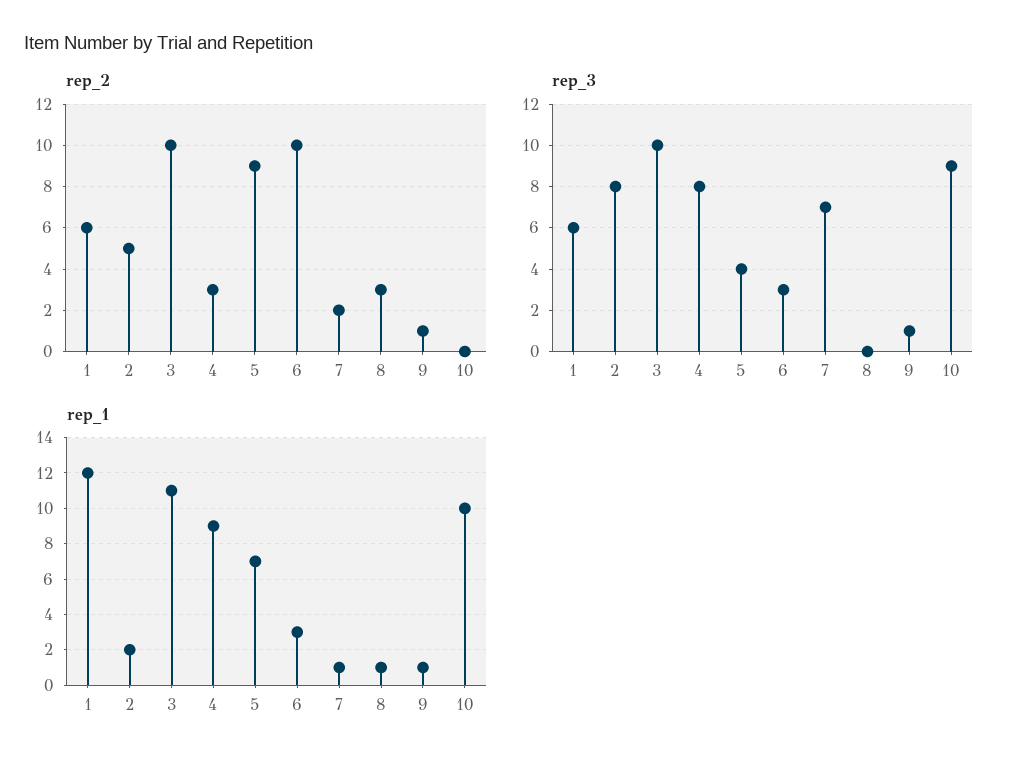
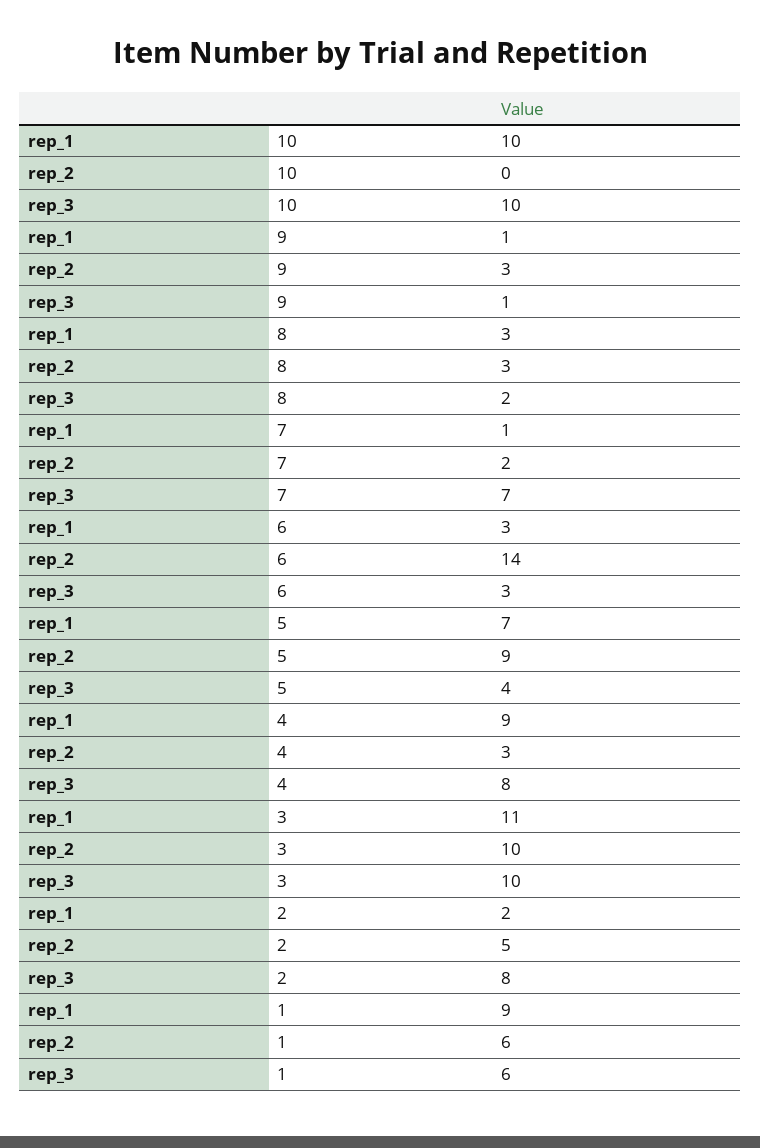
rep_2, 6: 10 -> 14
rep_2, 9: 1 -> 3
rep_3, 8: 0 -> 2
rep_3, 10: 9 -> 10
rep_1, 1: 12 -> 9
rep_1, 8: 1 -> 3

